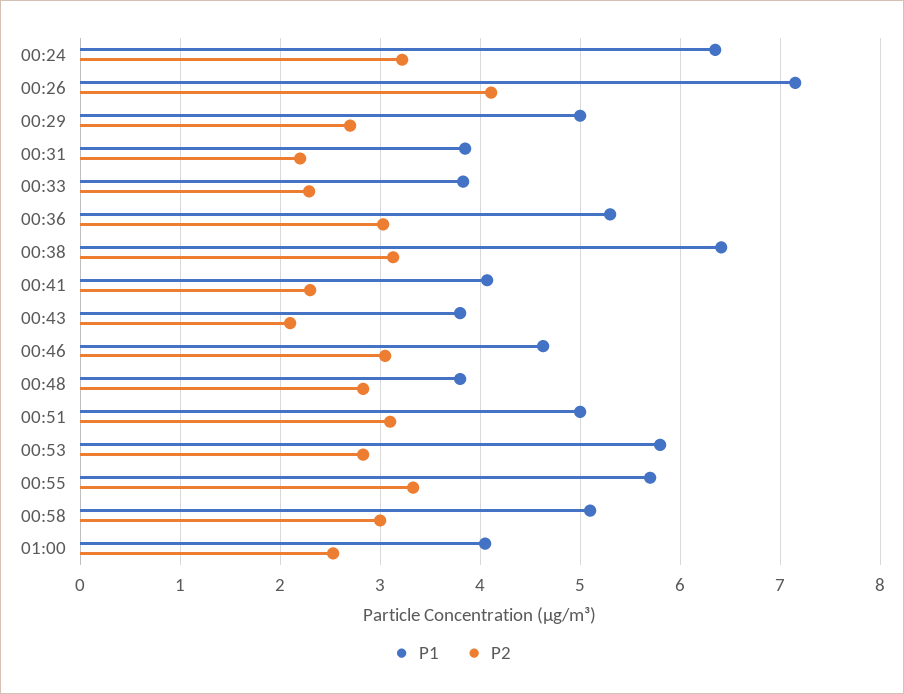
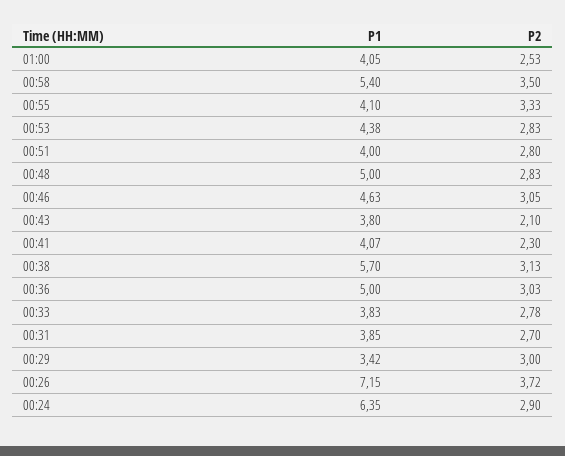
P2, 00:24: 3.2 -> 2.9
P2, 00:26: 4.1 -> 3.72
P1, 00:29: 5 -> 3.42
P2, 00:29: 2.7 -> 3
P2, 00:31: 2.2 -> 2.7
P2, 00:33: 2.3 -> 2.78
P1, 00:36: 5.3 -> 5
P1, 00:38: 6.4 -> 5.7
P1, 00:48: 3.8 -> 5
P1, 00:51: 5 -> 4
P2, 00:51: 3.1 -> 2.8
P1, 00:53: 5.8 -> 4.38
P1, 00:55: 5.7 -> 4.1
P1, 00:58: 5.1 -> 5.4
P2, 00:58: 3 -> 3.5

